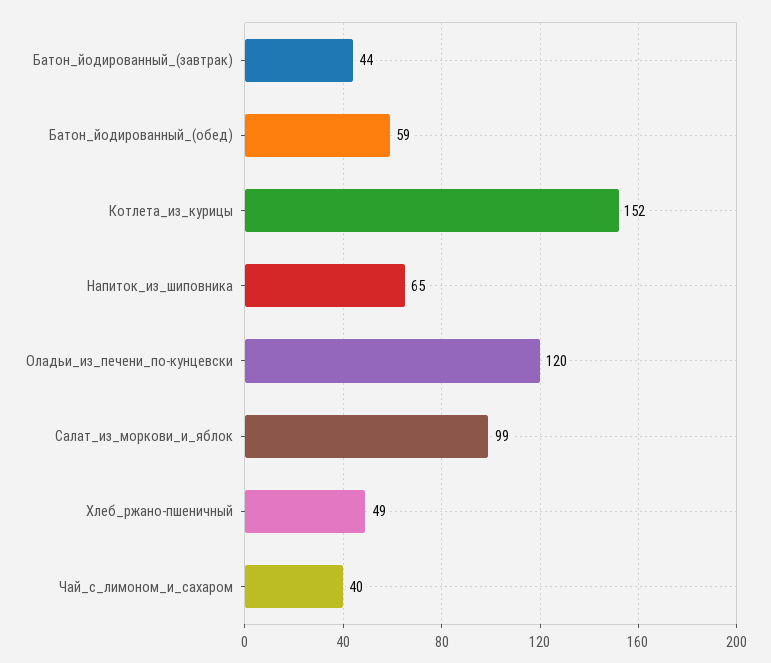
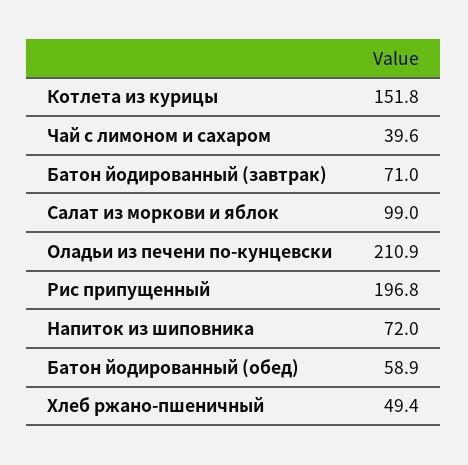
Батон_йодированный_(завтрак): 44 -> 71
Напиток_из_шиповника: 65 -> 72
Оладьи_из_печени_по-кунцевски: 120 -> 210.9
Рис припущенный: none -> 196.8

